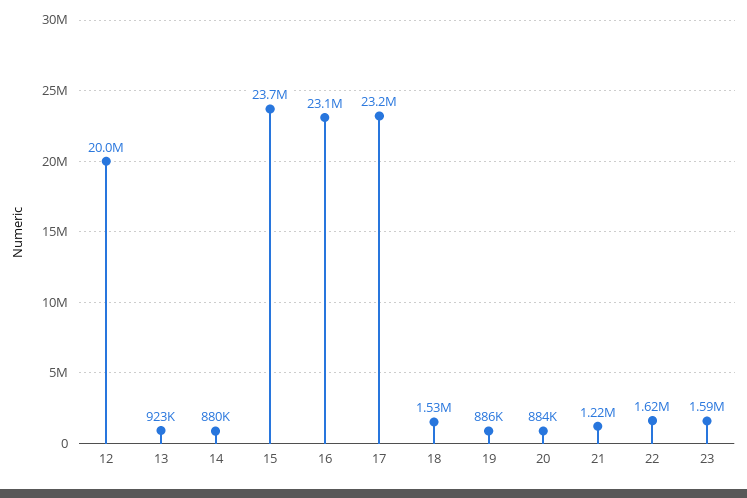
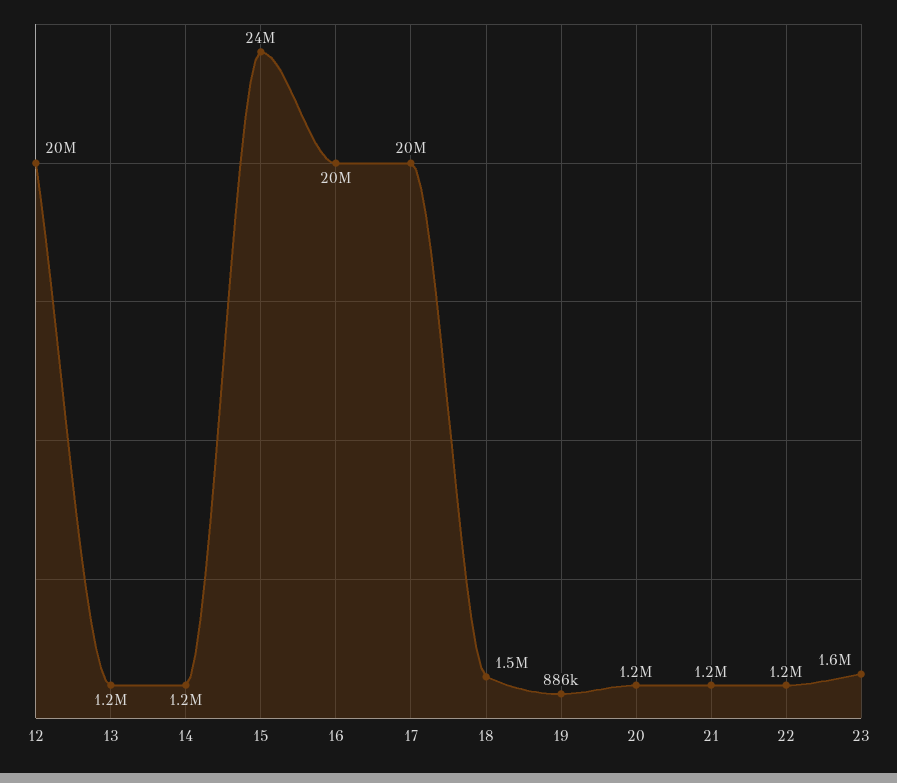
13: 923000 -> 1200000
14: 880000 -> 1200000
16: 23100000 -> 20000000
17: 23200000 -> 20000000
20: 884000 -> 1200000
22: 1620000 -> 1200000

